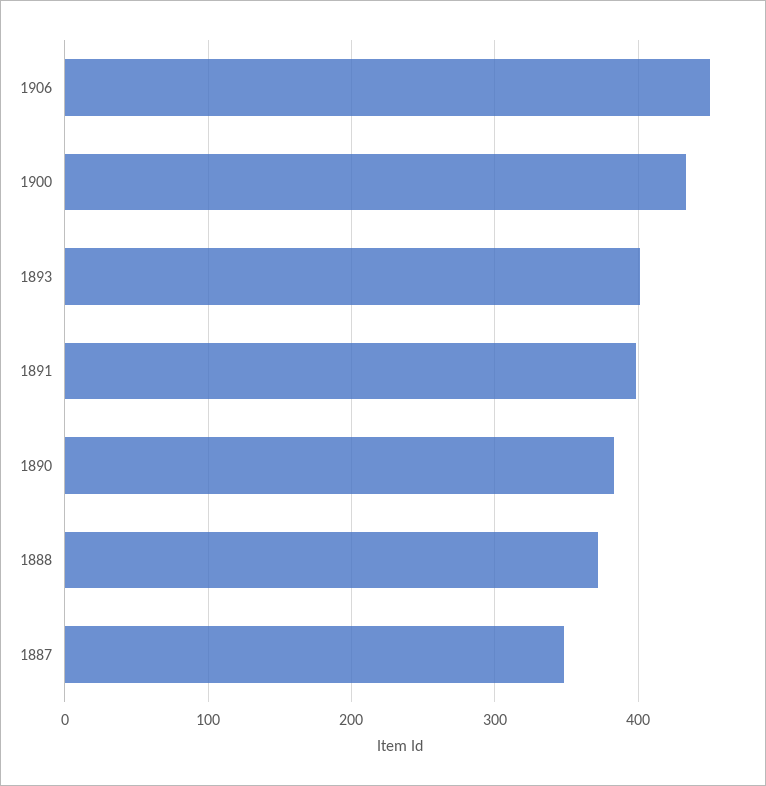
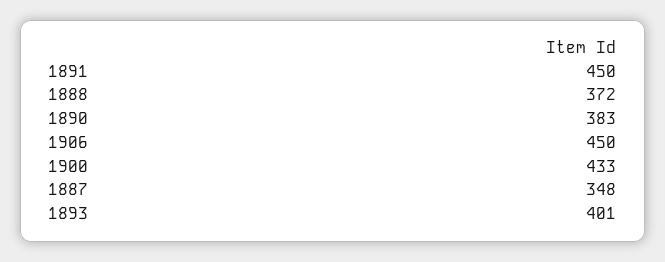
1891: 400 -> 450

